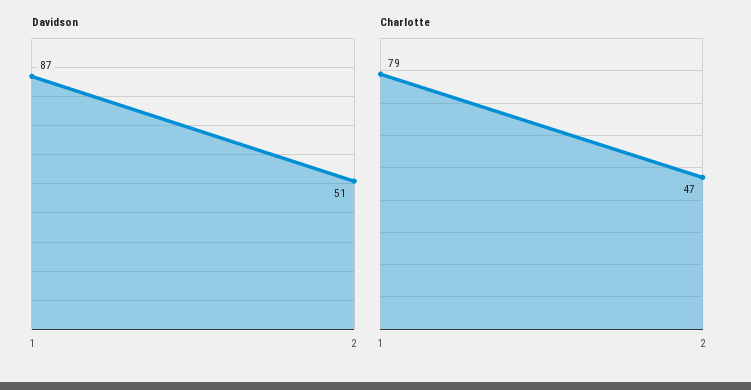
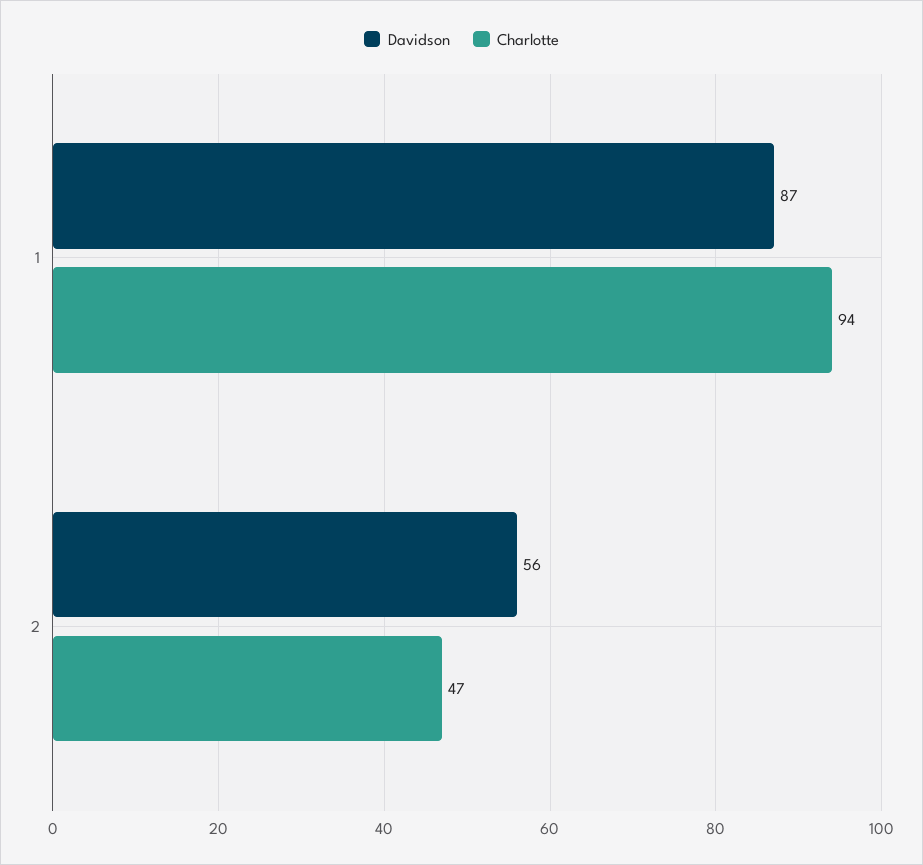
Davidson, 2: 51 -> 56
Charlotte, 1: 79 -> 94

